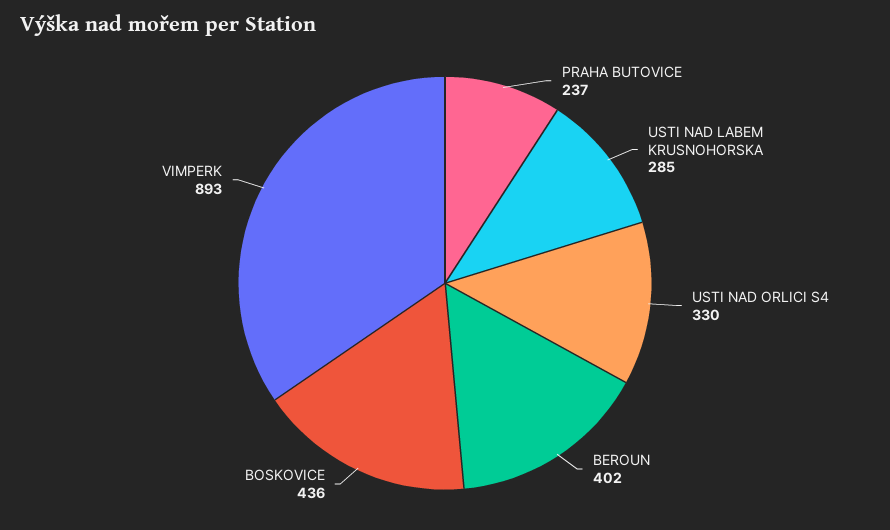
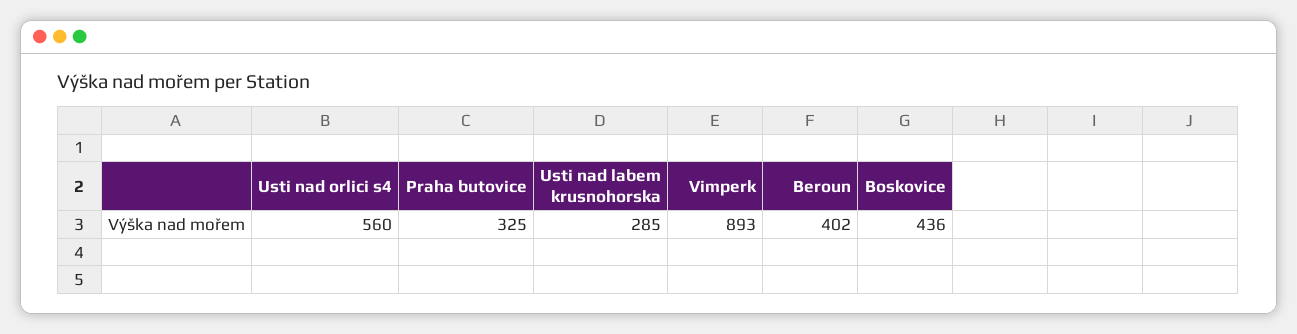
PRAHA BUTOVICE: 237 -> 325
USTI NAD ORLICI S4: 330 -> 560

